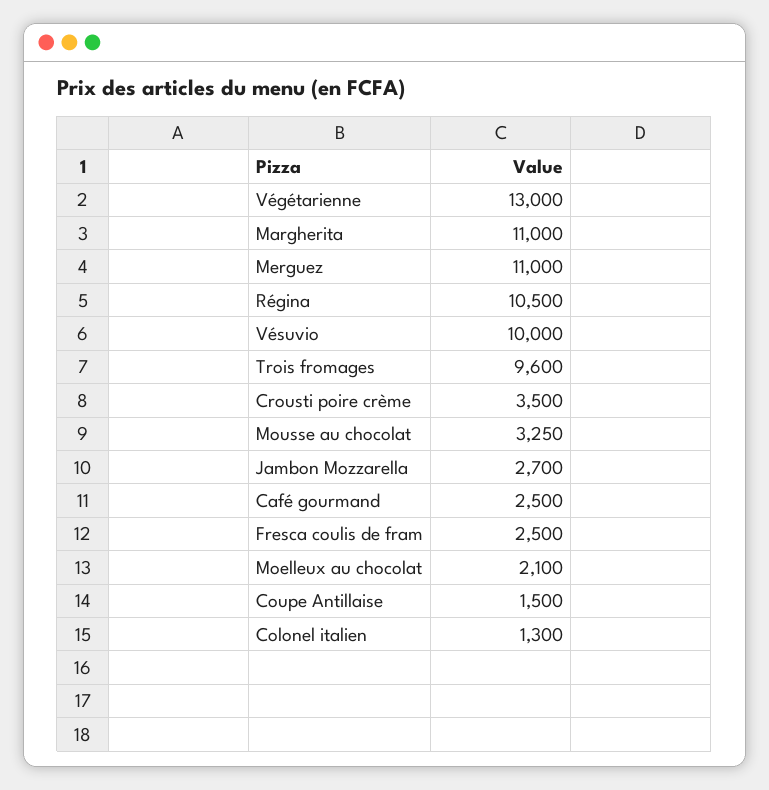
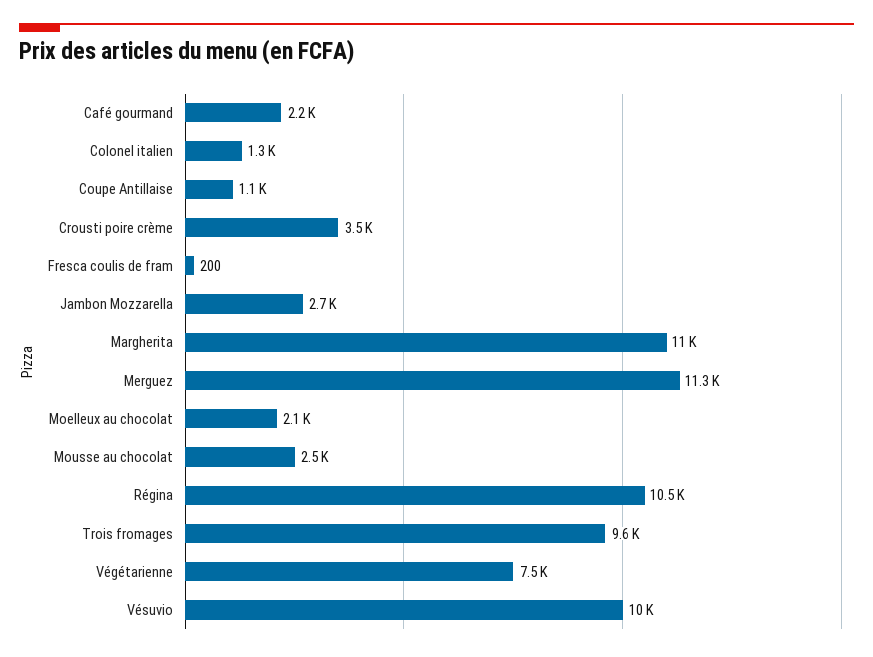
Végétarienne: 13000 -> 7500
Merguez: 11000 -> 11300
Mousse au chocolat: 3250 -> 2500
Café gourmand: 2500 -> 2200
Fresca coulis de fram: 2500 -> 200
Coupe Antillaise: 1500 -> 1100

